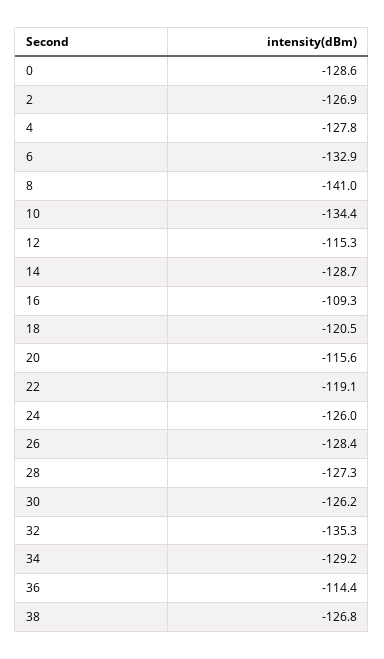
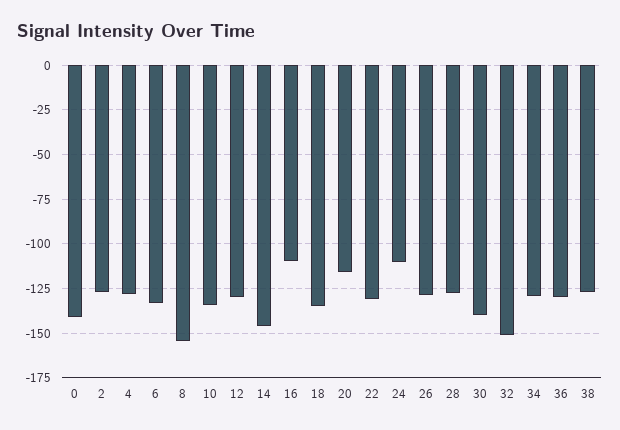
0: -128.6 -> -140
8: -141 -> -155
12: -115.3 -> -130
14: -128.7 -> -145
18: -120.5 -> -135
22: -119.1 -> -130
24: -126 -> -110
30: -126.2 -> -140
32: -135.3 -> -150
36: -114.4 -> -130

